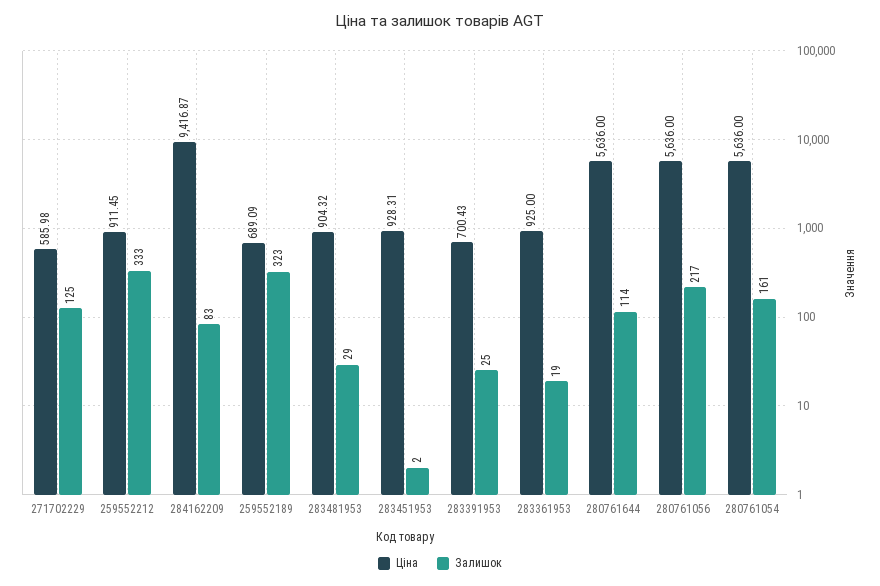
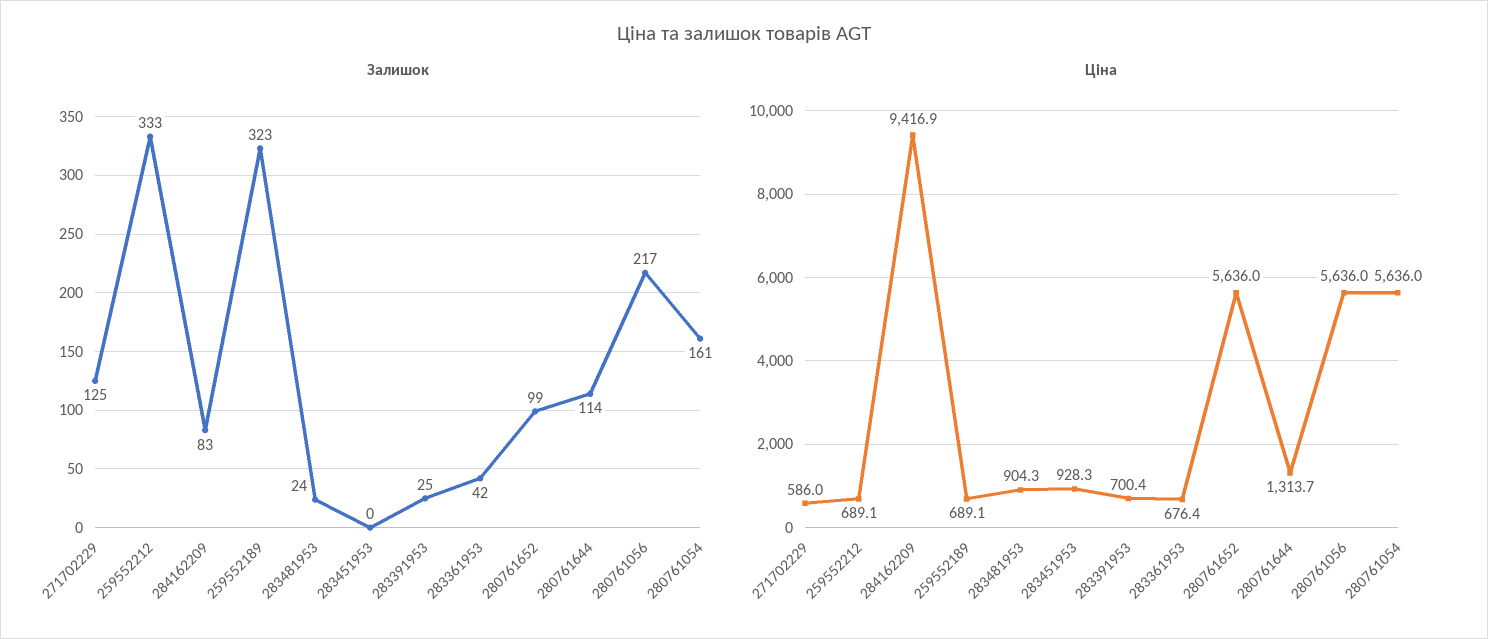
Ціна, 259552212: 911.45 -> 689.1
Залишок, 283481953: 29 -> 24
Залишок, 283451953: 2 -> 0
Ціна, 283361953: 925 -> 676.4
Залишок, 283361953: 19 -> 42
Ціна, 280761644: 5636 -> 1313.7
Залишок, 280761652: none -> 99
Ціна, 280761652: none -> 5636

